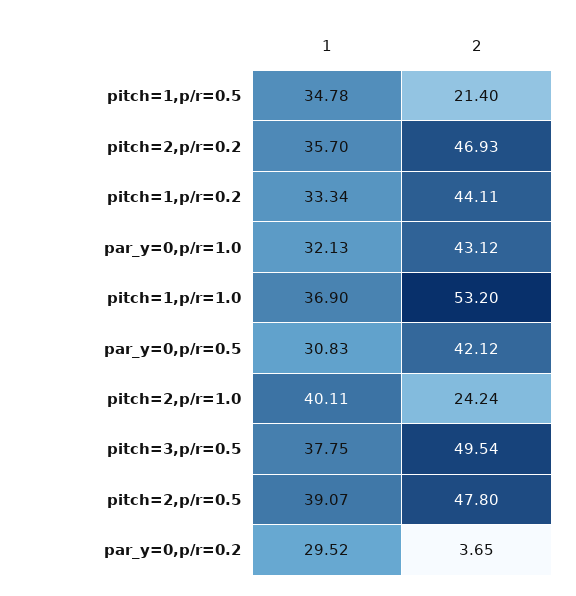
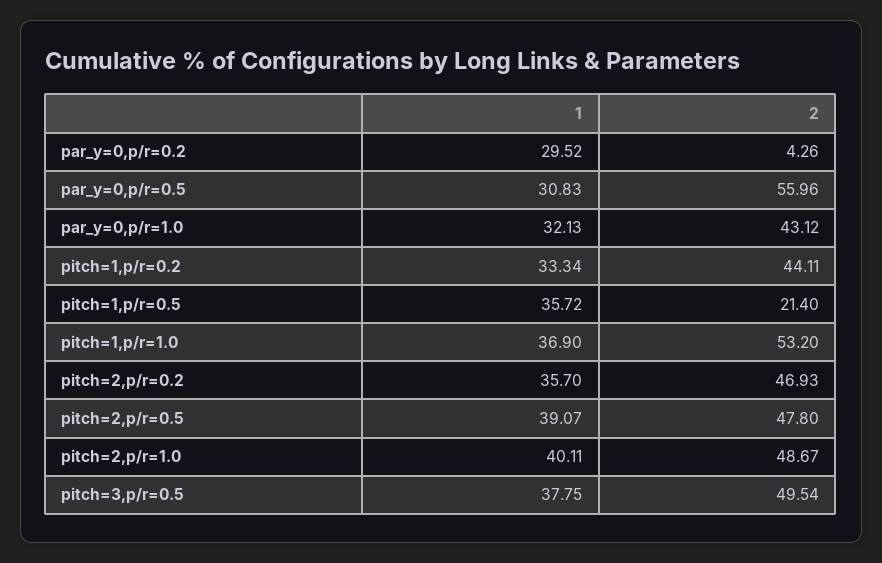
1, pitch=1,p/r=0.5: 34.78 -> 35.72
2, par_y=0,p/r=0.5: 42.12 -> 55.96
2, pitch=2,p/r=1.0: 24.24 -> 48.67
2, par_y=0,p/r=0.2: 3.65 -> 4.26

